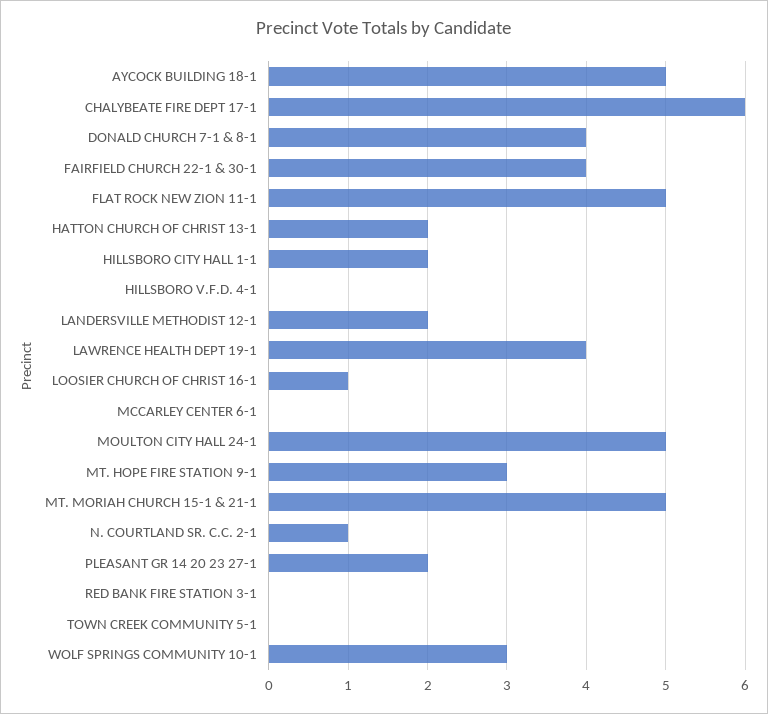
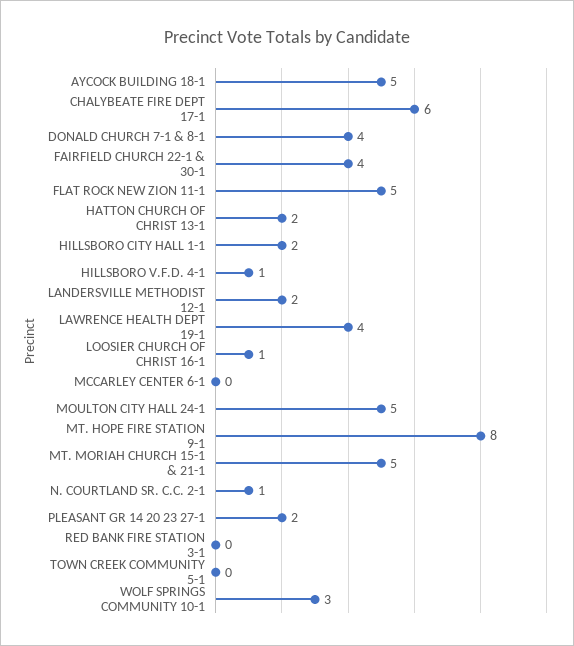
HILLSBORO V.F.D. 4-1: 0 -> 1
MT. HOPE FIRE STATION 9-1: 3 -> 8

